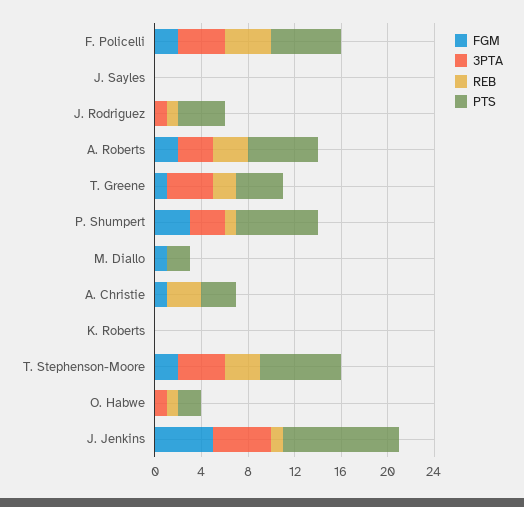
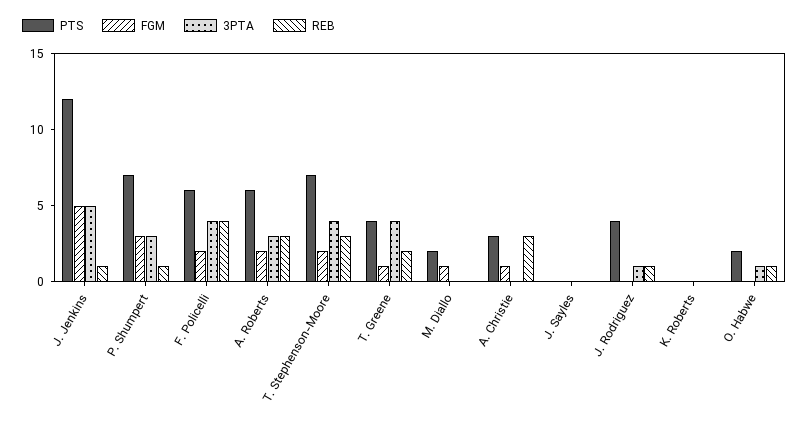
PTS, J. Jenkins: 10 -> 12

